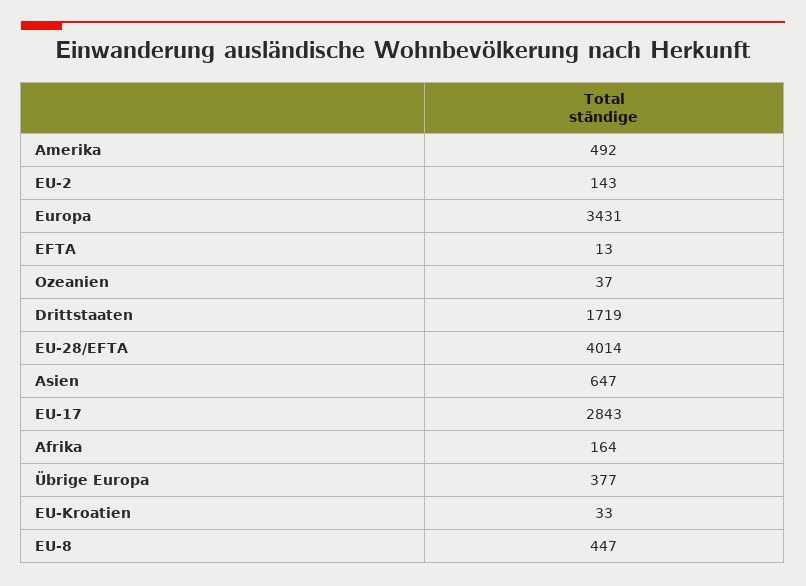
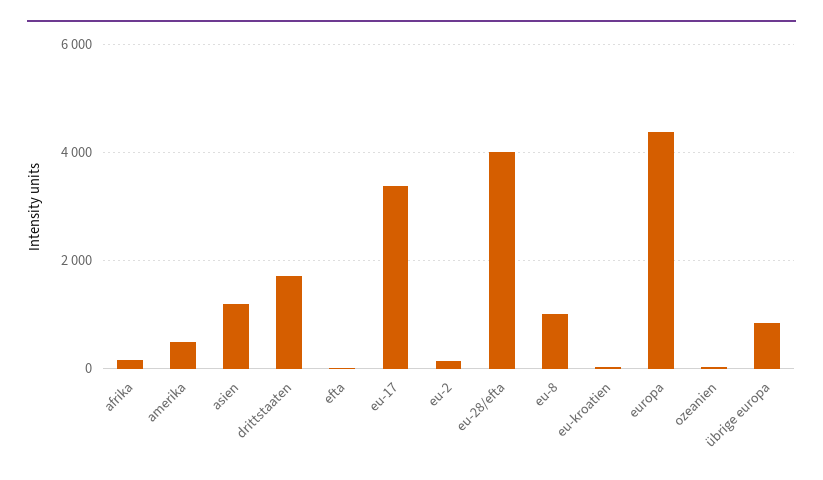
Europa: 3431 -> 4400
Asien: 647 -> 1200
EU-17: 2843 -> 3400
Übrige Europa: 377 -> 800
EU-8: 447 -> 1000

